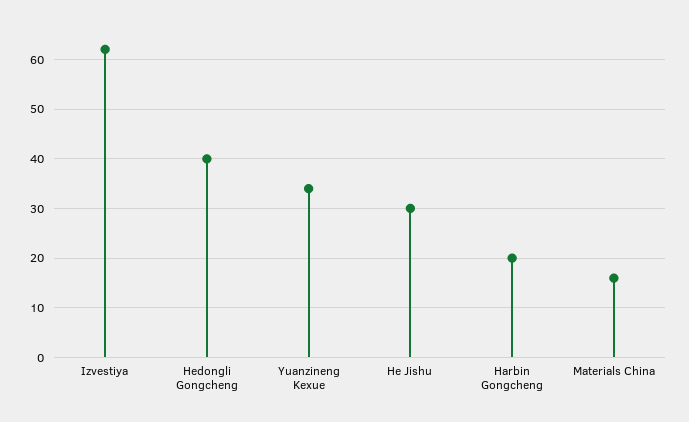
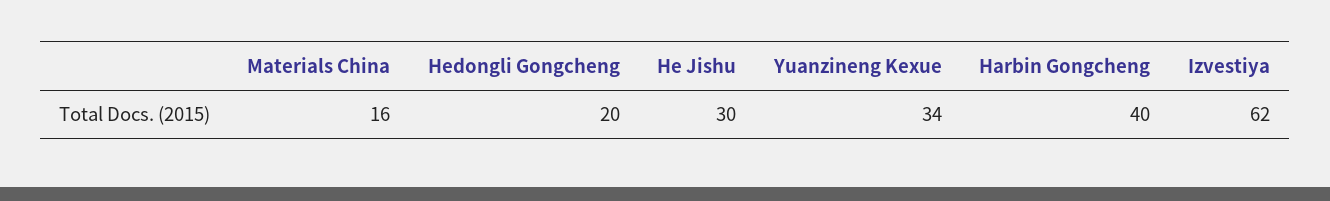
Hedongli Gongcheng: 40 -> 20
Harbin Gongcheng: 20 -> 40

